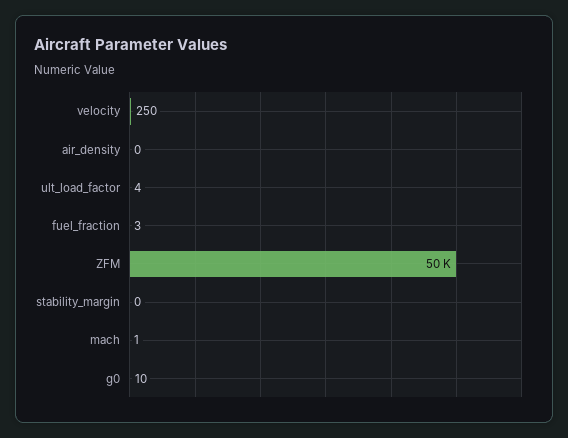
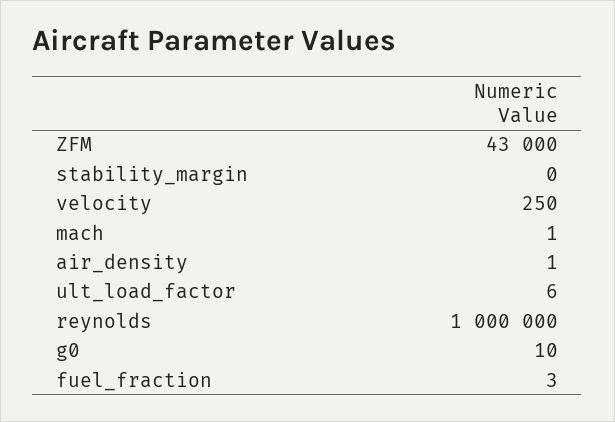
air_density: 0 -> 1
ult_load_factor: 4 -> 6
ZFM: 50000 -> 43000
reynolds: none -> 1000000

